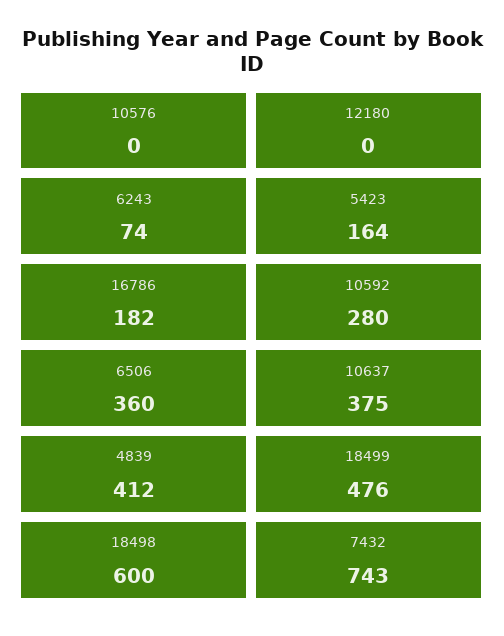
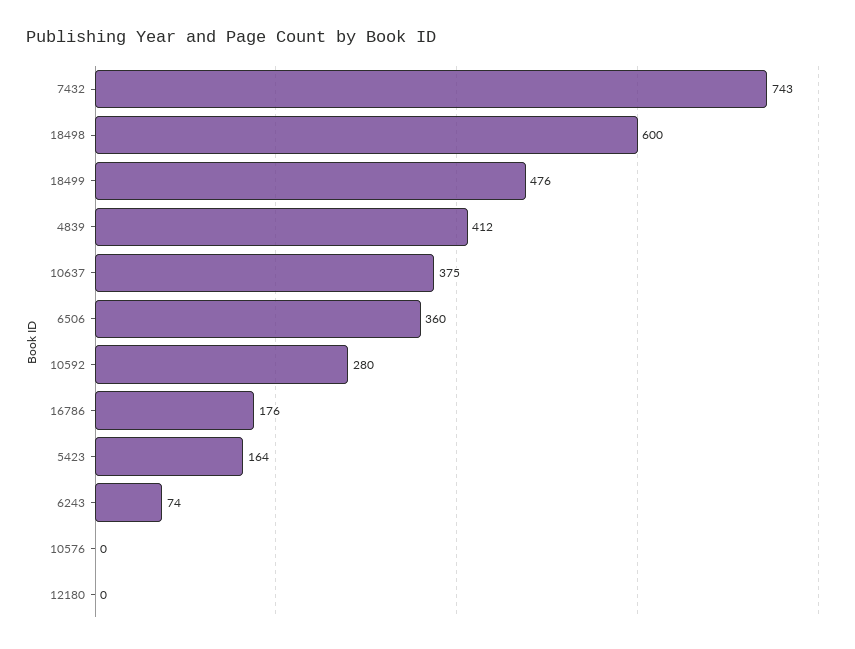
16786: 182 -> 176

